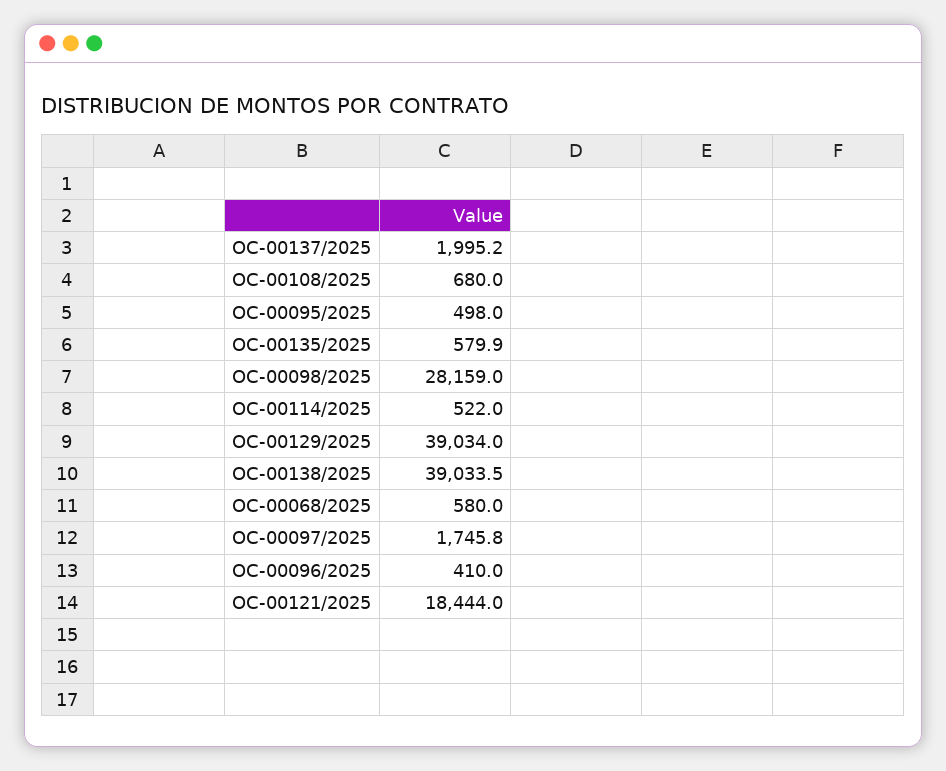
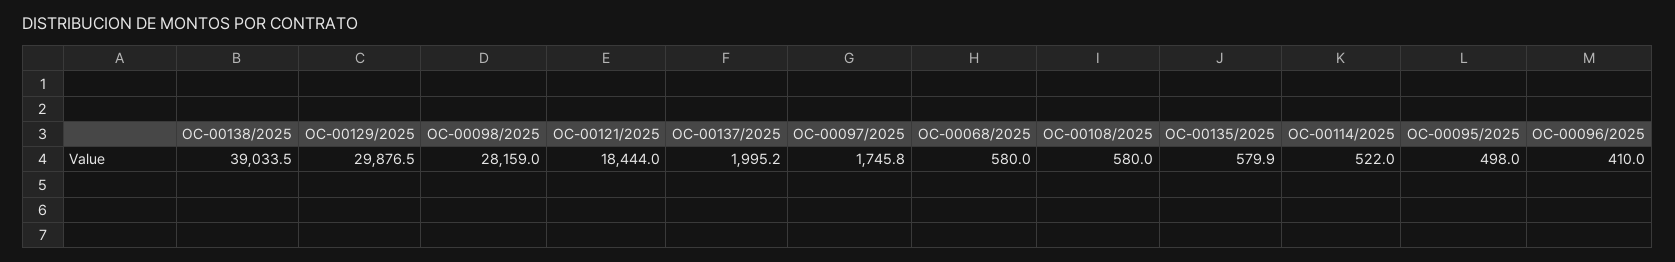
OC-00108/2025: 680 -> 580
OC-00129/2025: 39034 -> 29876.5

